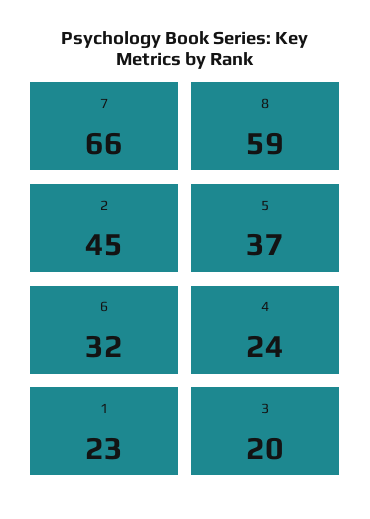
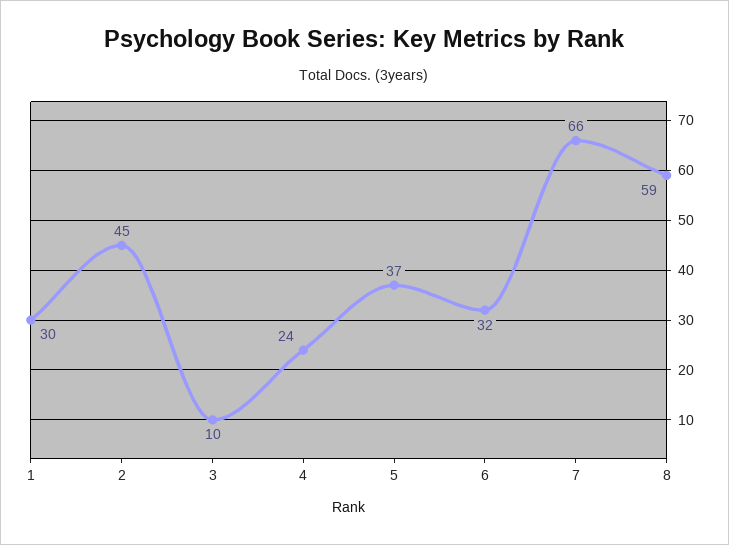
1: 23 -> 30
3: 20 -> 10

